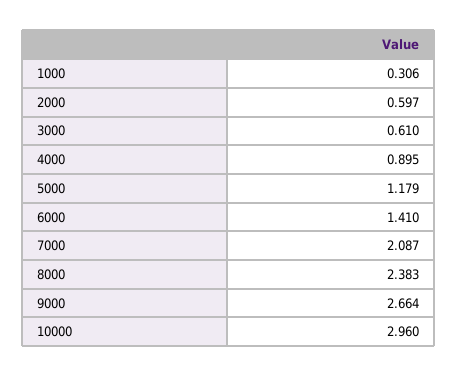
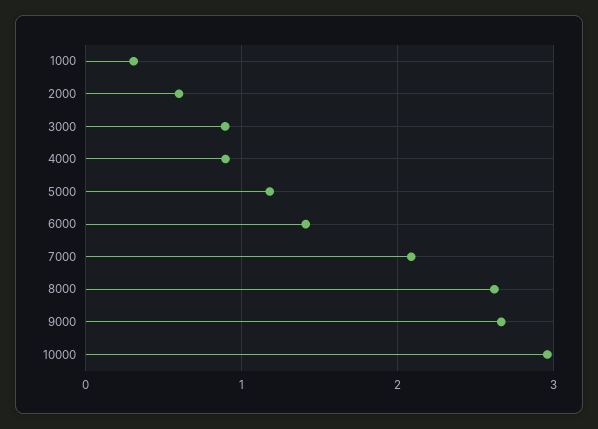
3000: 0.61 -> 0.9
8000: 2.383 -> 2.6

